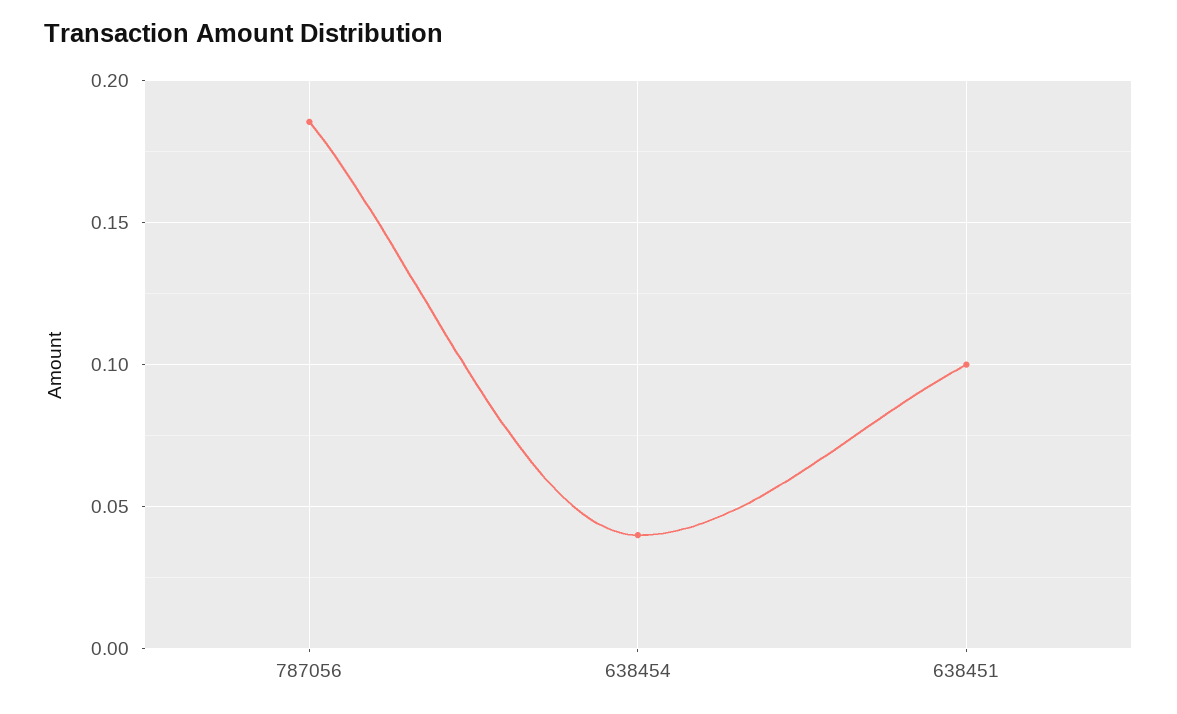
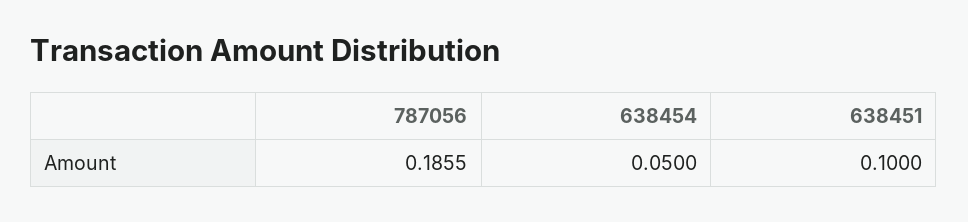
638454: 0.04 -> 0.05

